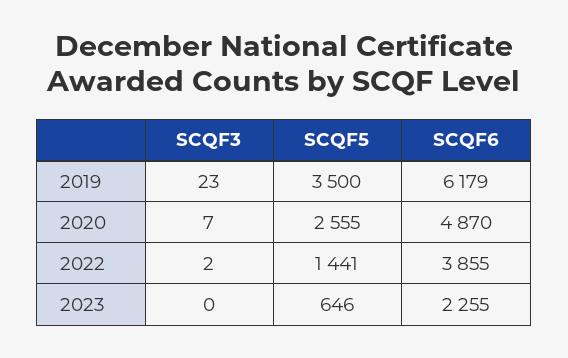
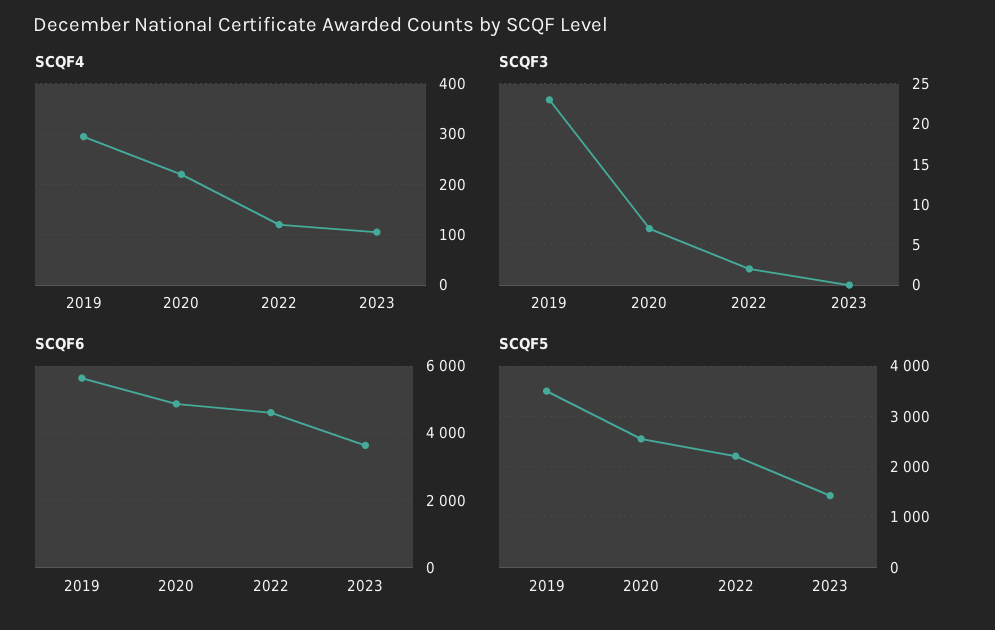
SCQF6, 2019: 6179 -> 5600
SCQF5, 2022: 1441 -> 2200
SCQF6, 2022: 3855 -> 4600
SCQF5, 2023: 646 -> 1400
SCQF6, 2023: 2255 -> 3600
SCQF4, 2019: none -> 300
SCQF4, 2020: none -> 220
SCQF4, 2022: none -> 120
SCQF4, 2023: none -> 100

